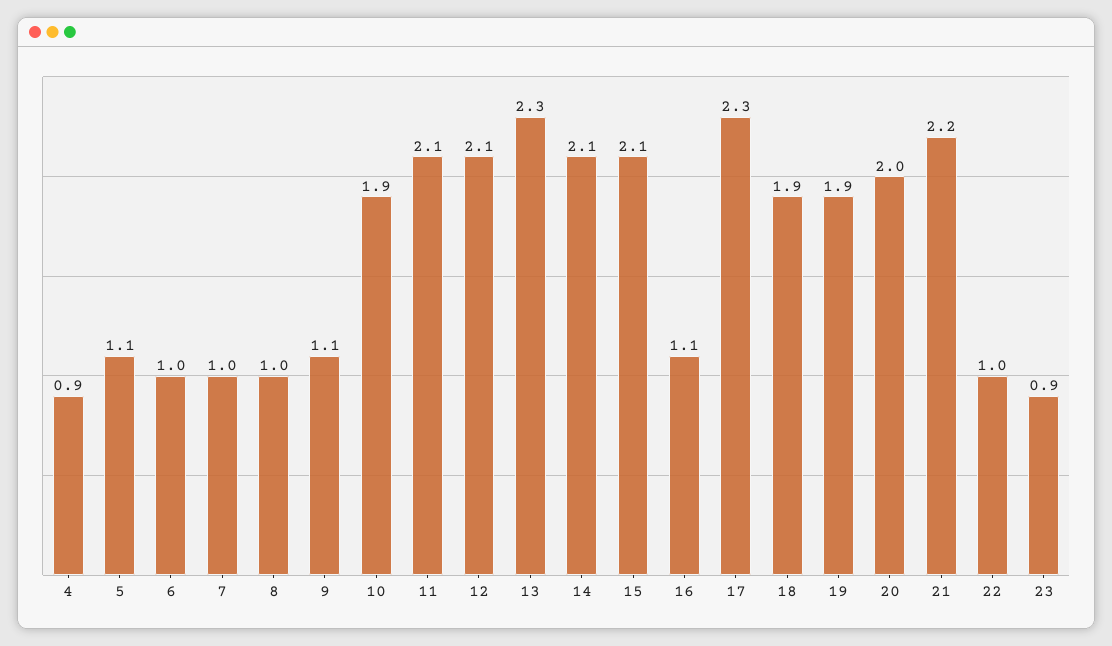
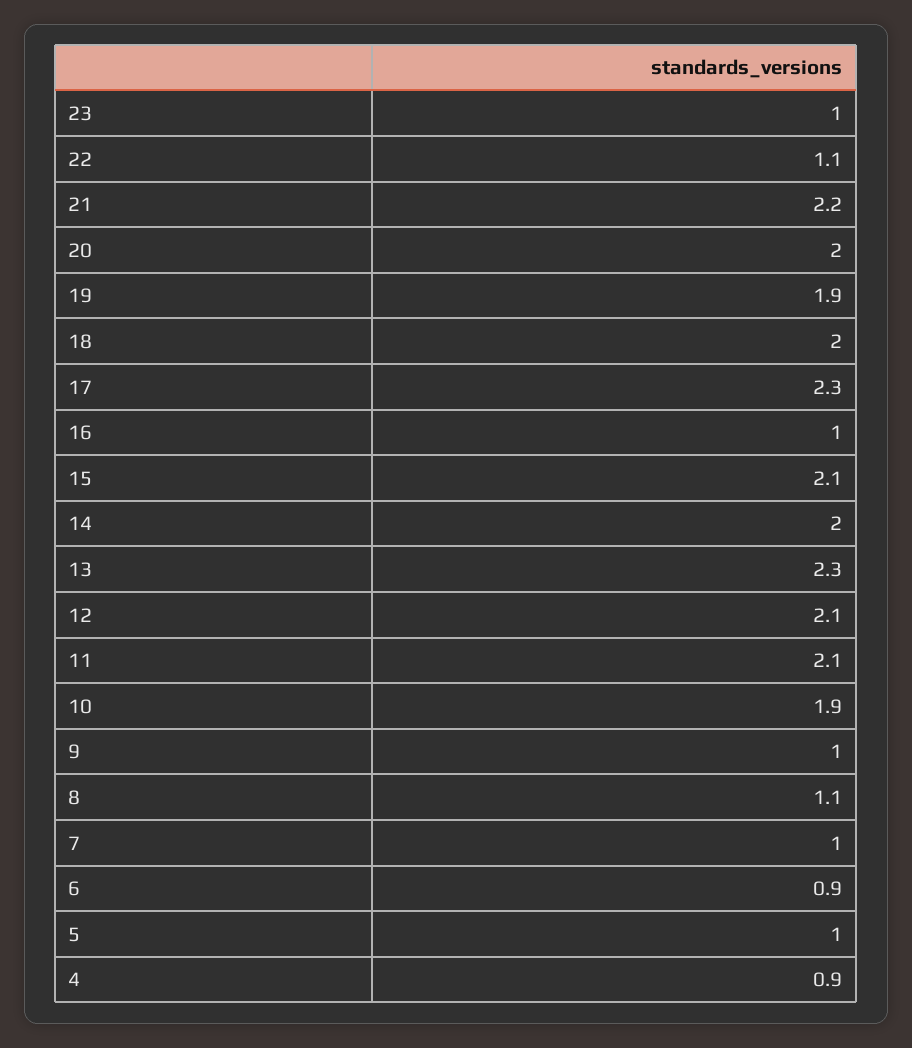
5: 1.1 -> 1
6: 1 -> 0.9
8: 1 -> 1.1
9: 1.1 -> 1
14: 2.1 -> 2
16: 1.1 -> 1
18: 1.9 -> 2
22: 1 -> 1.1
23: 0.9 -> 1

